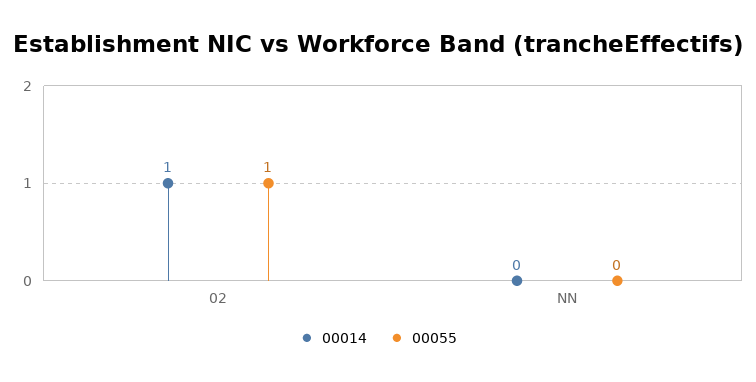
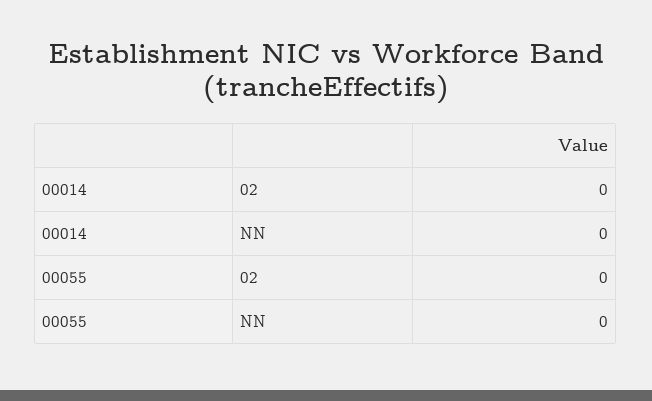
00014, 02: 1 -> 0
00055, 02: 1 -> 0

